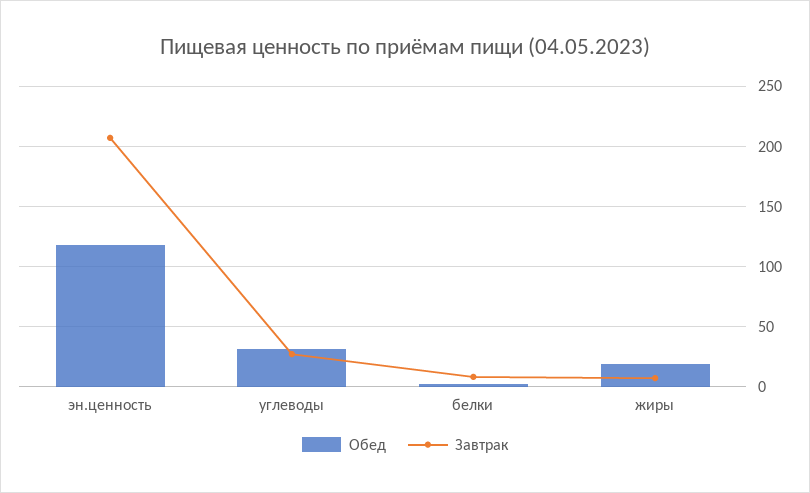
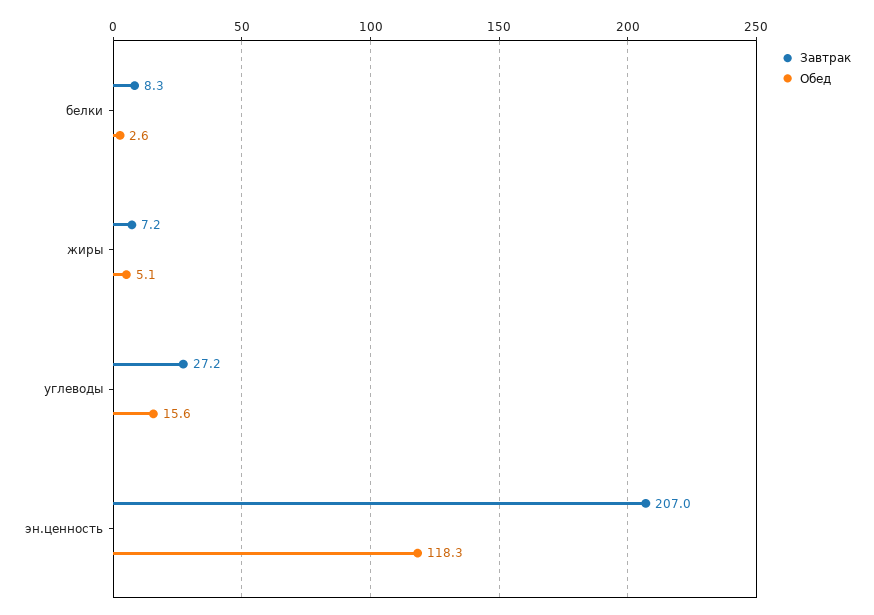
Обед, углеводы: 30 -> 15.6
Обед, жиры: 20 -> 5.1

